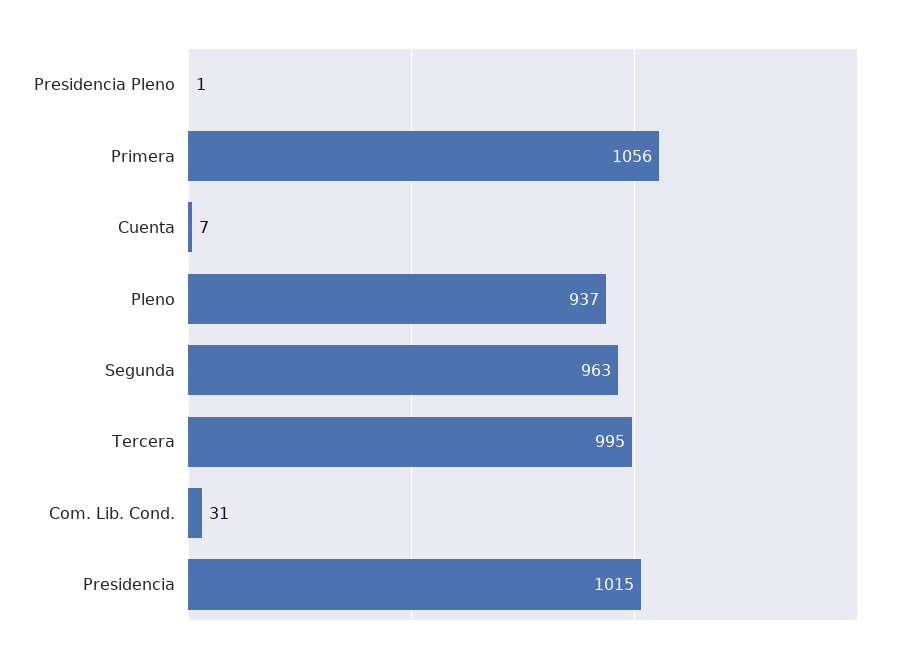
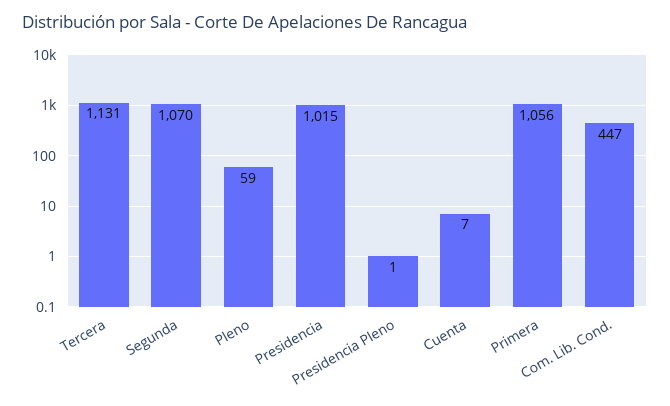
Pleno: 937 -> 59
Segunda: 963 -> 1070
Tercera: 995 -> 1131
Com. Lib. Cond.: 31 -> 447

